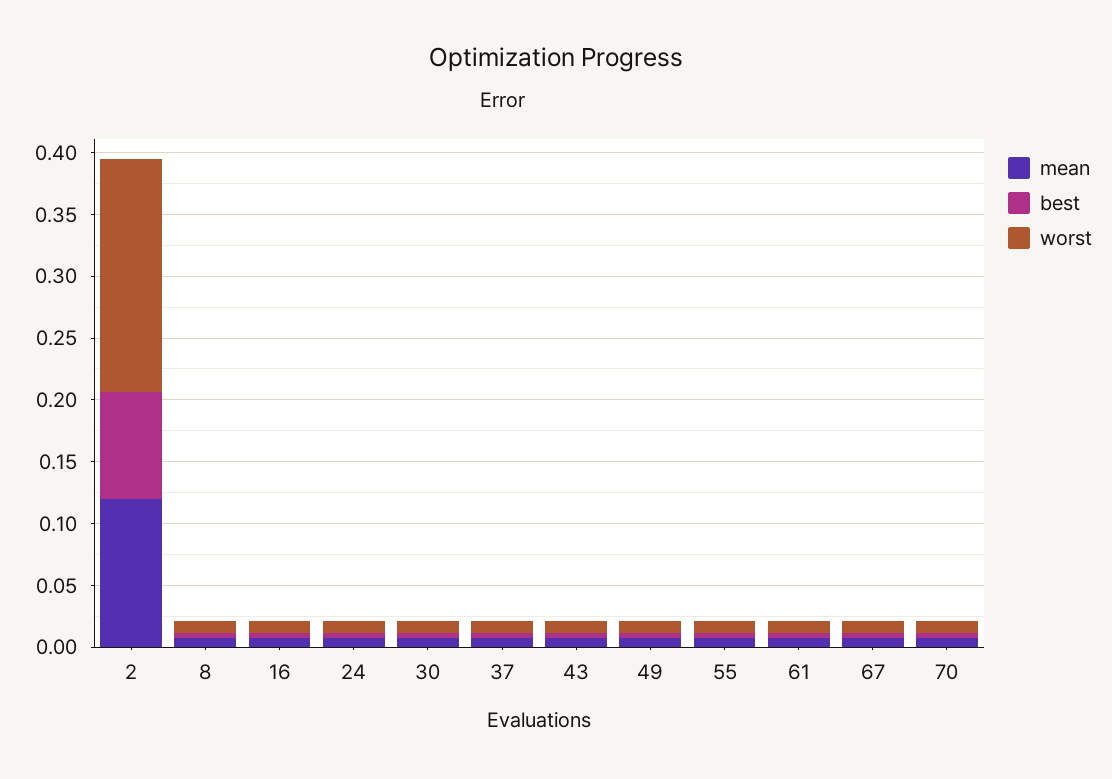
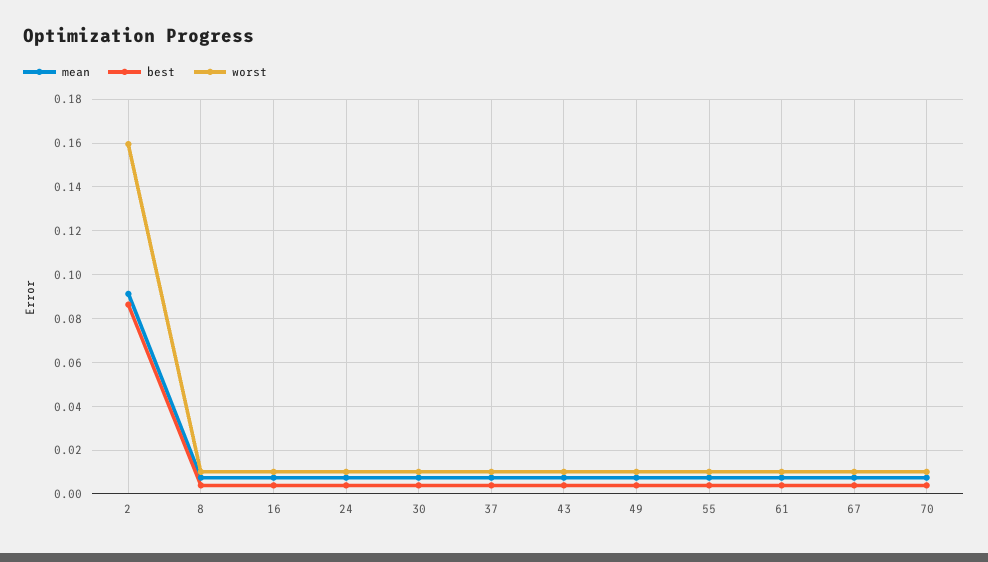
mean, 2: 0.12 -> 0.09
worst, 2: 0.19 -> 0.16

